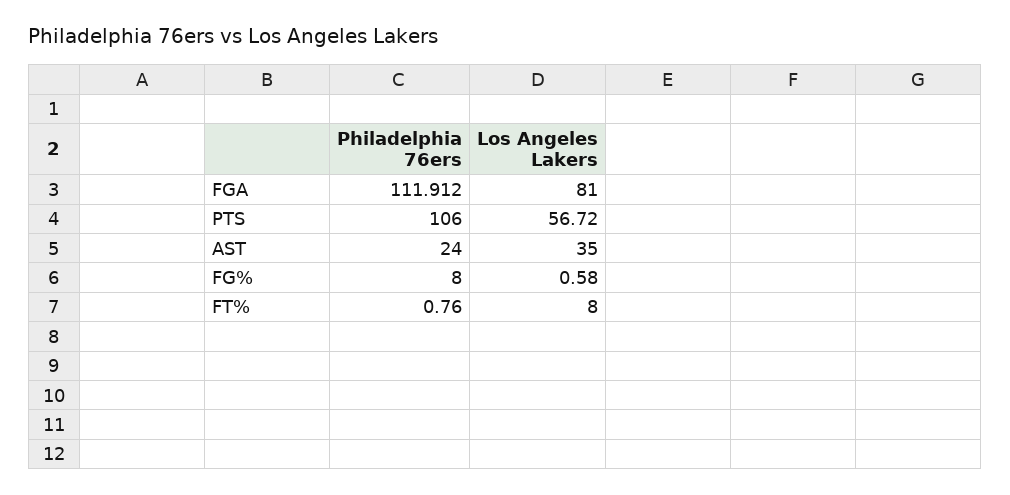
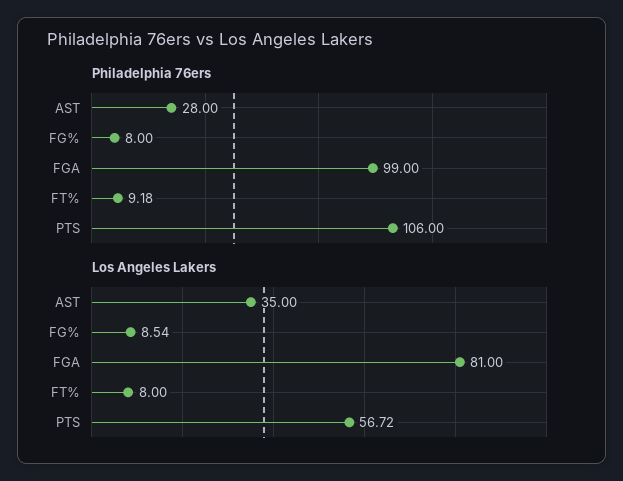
Philadelphia 76ers, FGA: 111.912 -> 99
Philadelphia 76ers, AST: 24 -> 28
Los Angeles Lakers, FG%: 0.58 -> 8.54
Philadelphia 76ers, FT%: 0.76 -> 9.18

